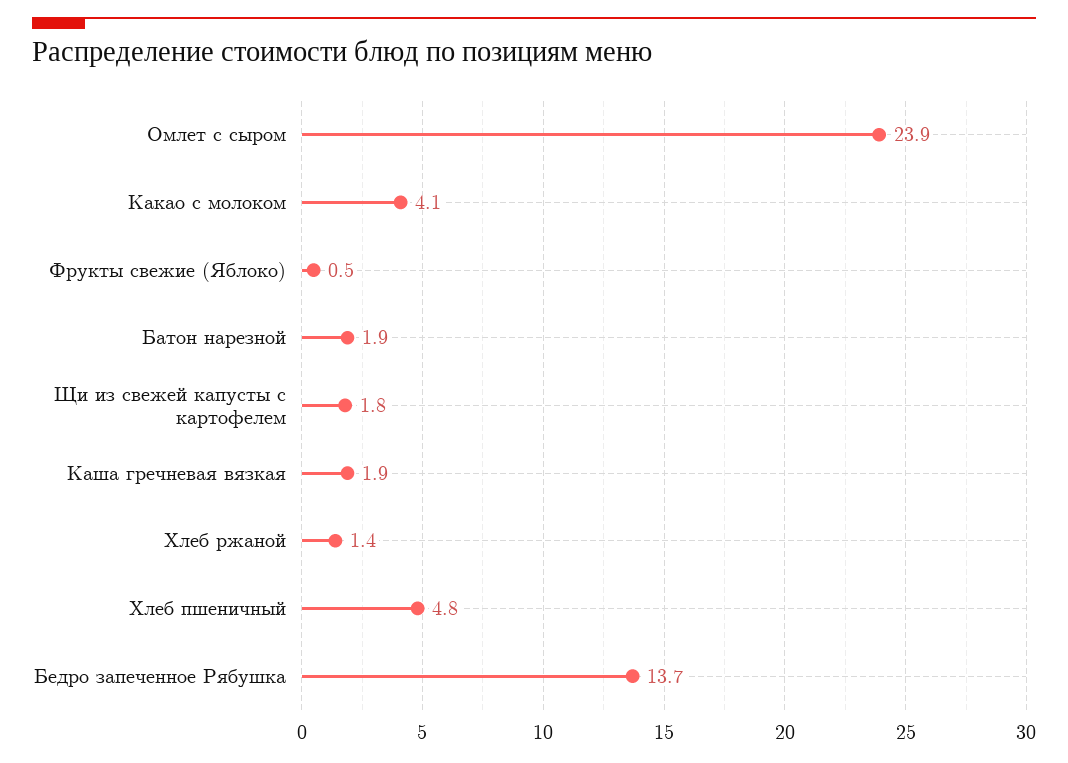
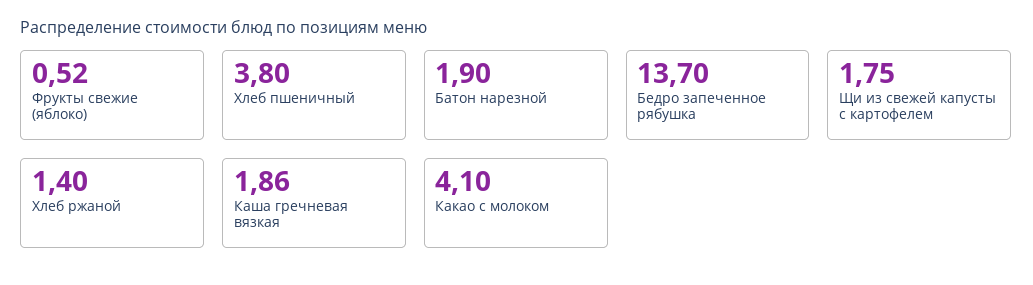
Омлет с сыром: 23.9 -> none
Хлеб пшеничный: 4.8 -> 3.8

